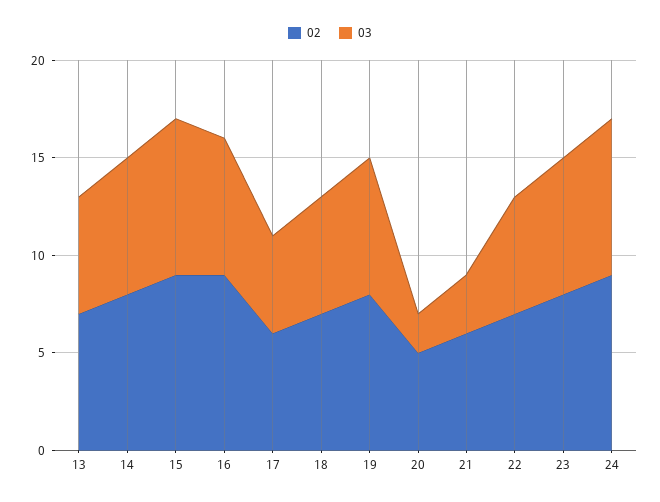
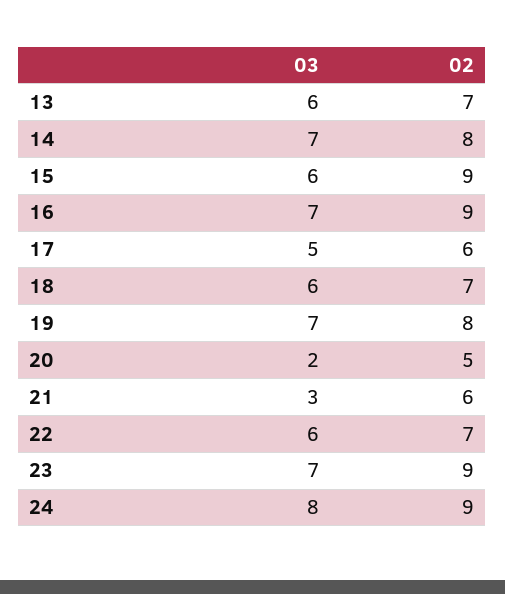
03, 15: 8 -> 6
02, 23: 8 -> 9

